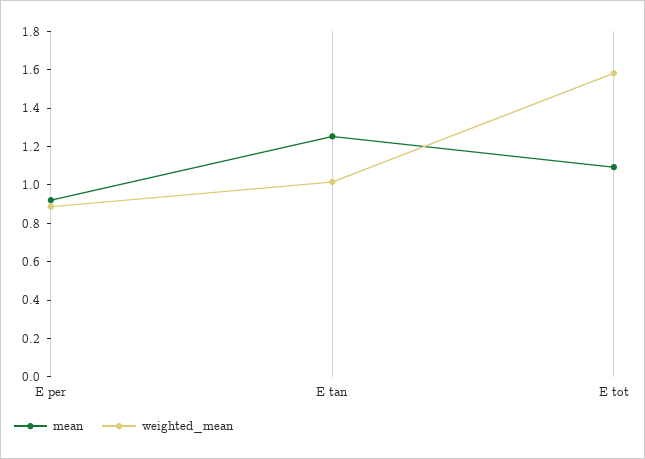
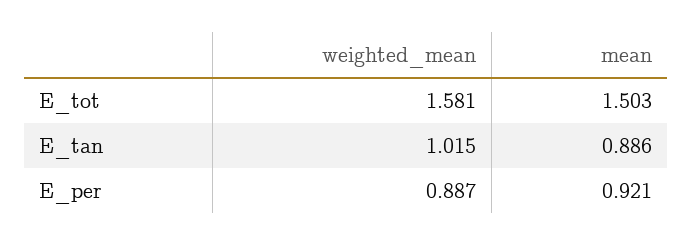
mean, E tan: 1.25 -> 0.886
mean, E tot: 1.1 -> 1.503

